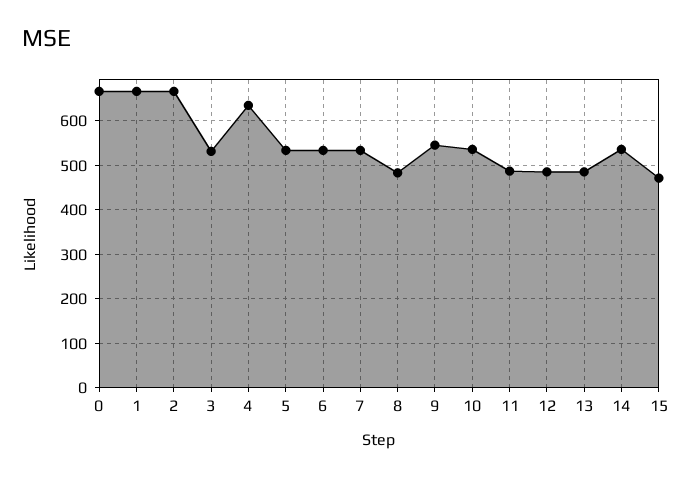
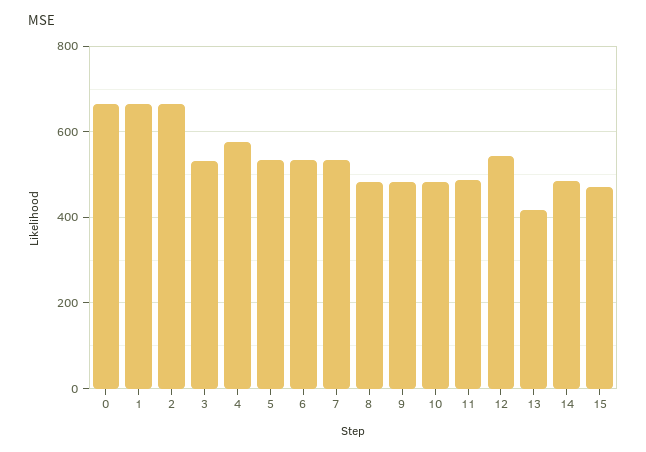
4: 640 -> 580
9: 540 -> 480
10: 540 -> 480
12: 480 -> 540
13: 480 -> 420
14: 540 -> 480

